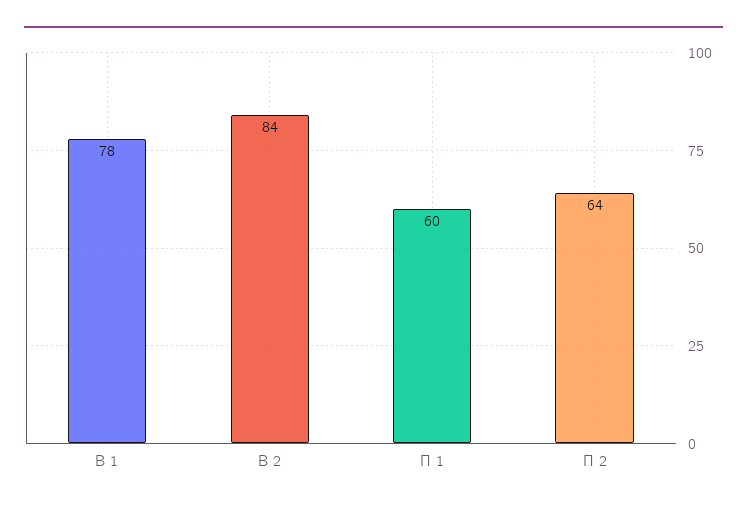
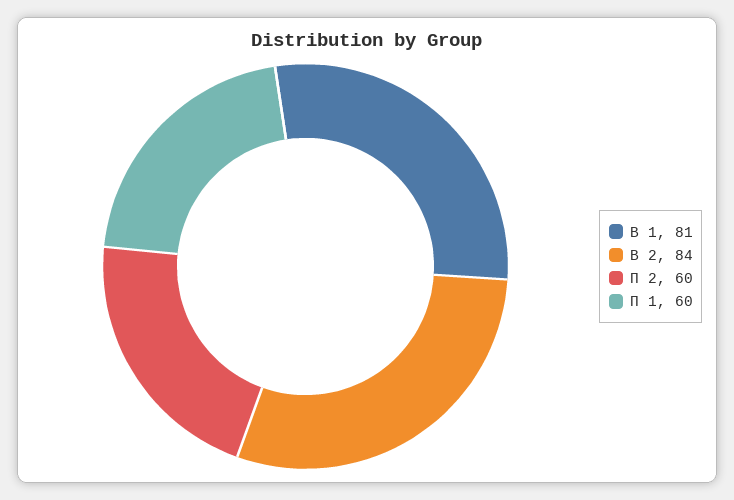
В 1: 78 -> 81
П 2: 64 -> 60

